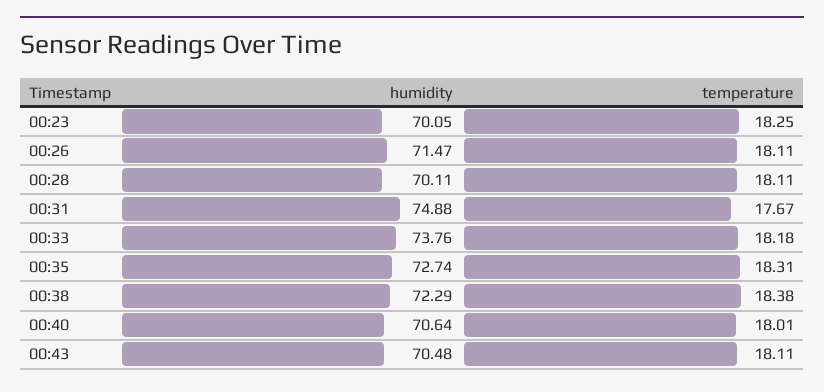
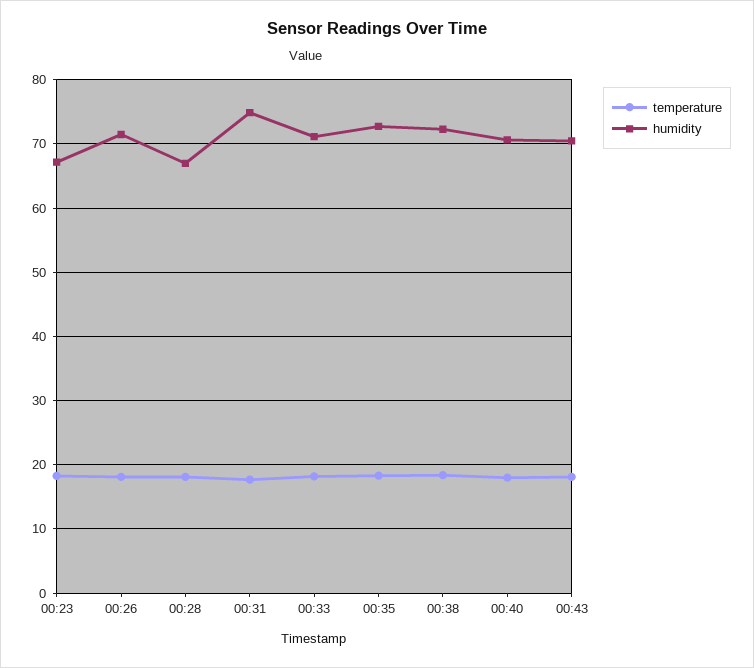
humidity, 00:23: 70.05 -> 67
humidity, 00:28: 70.11 -> 67
humidity, 00:33: 73.76 -> 71

